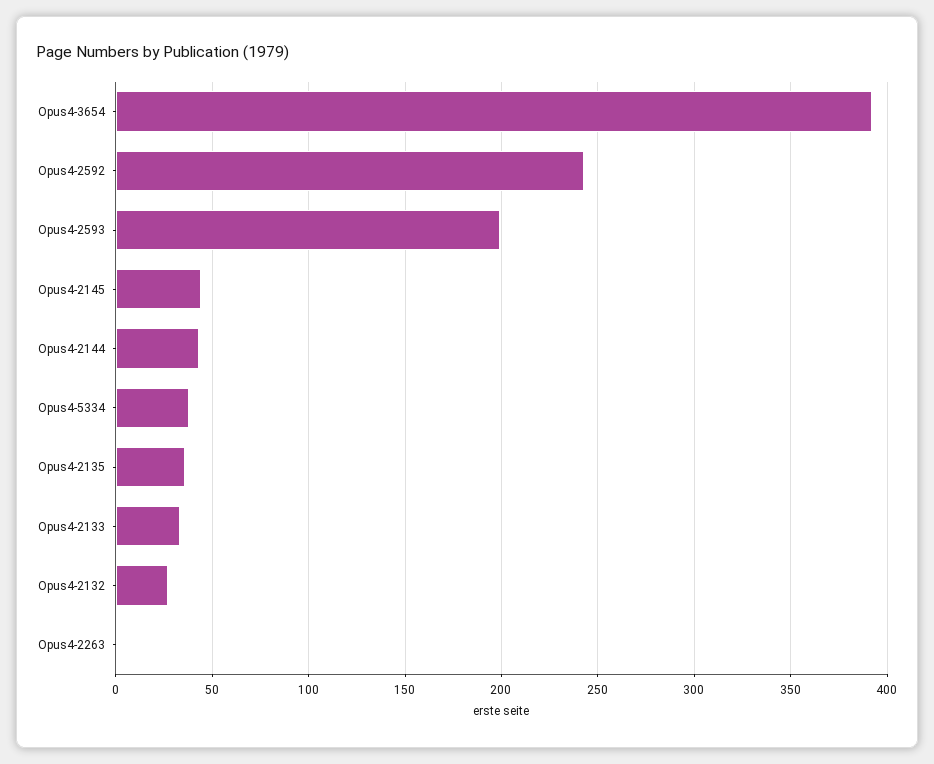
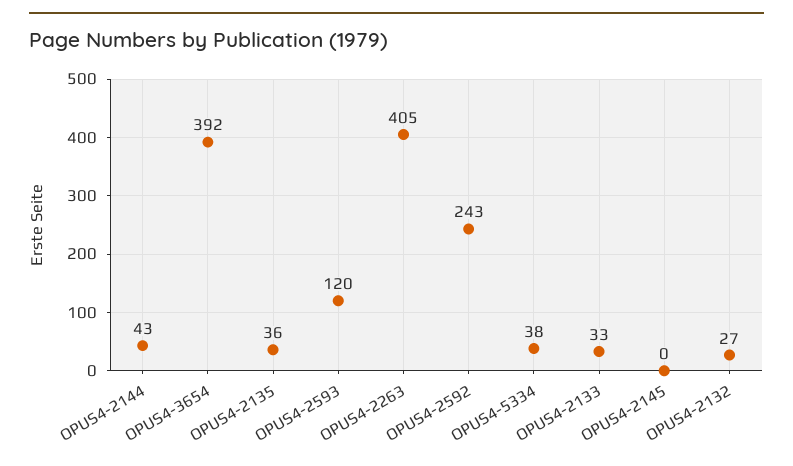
Opus4-2593: 200 -> 120
Opus4-2145: 45 -> 0
Opus4-2263: 0 -> 405

